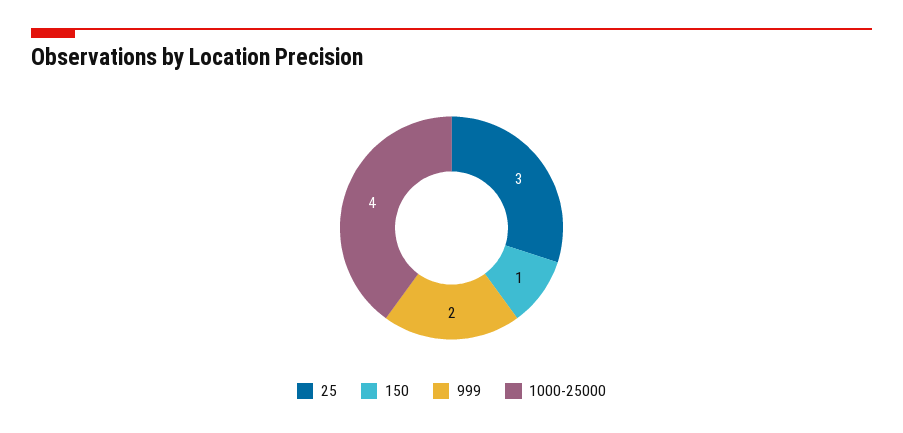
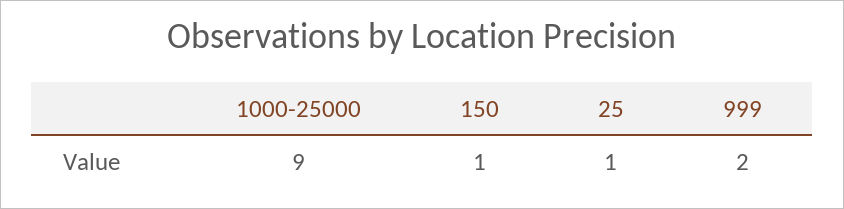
25: 3 -> 1
1000-25000: 4 -> 9

